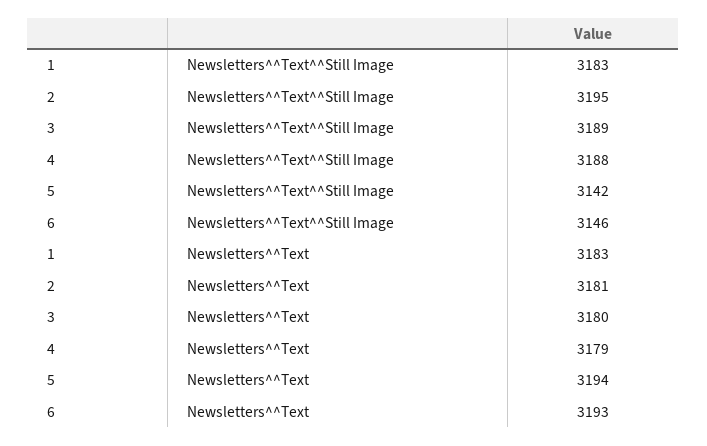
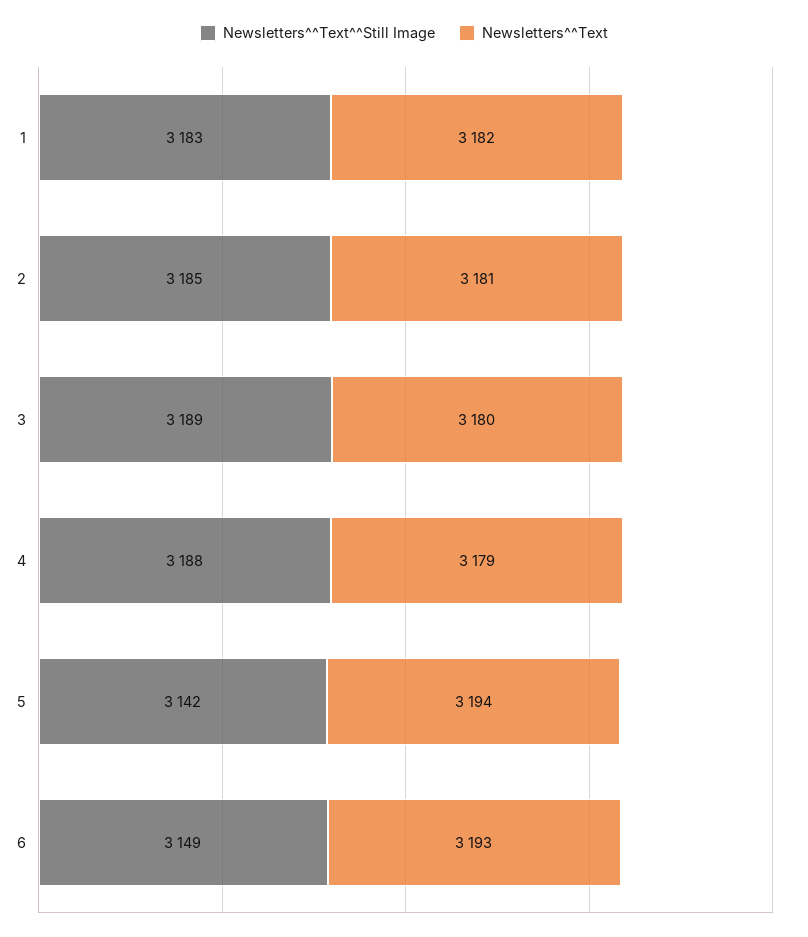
Newsletters^^Text^^Still Image, 2: 3195 -> 3185
Newsletters^^Text^^Still Image, 6: 3146 -> 3149
Newsletters^^Text, 1: 3183 -> 3182

